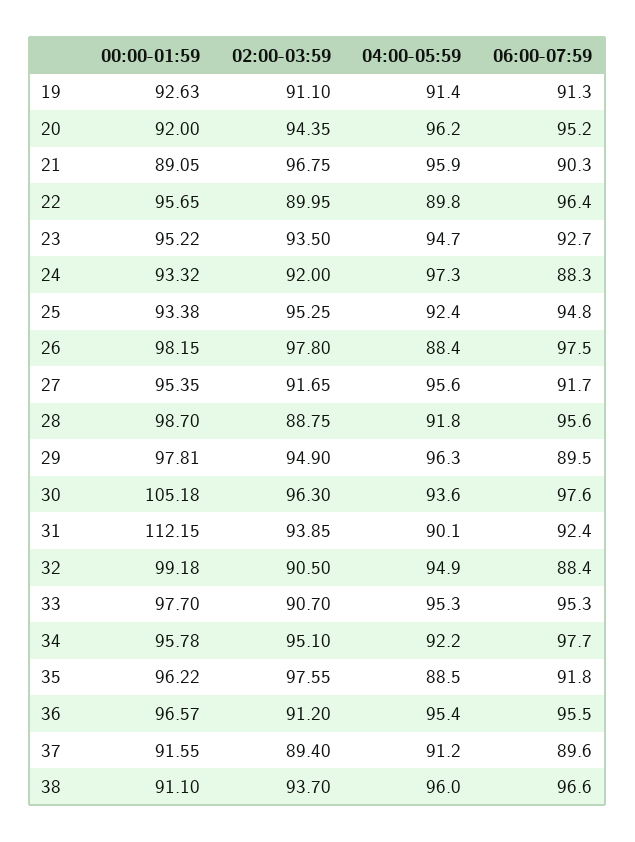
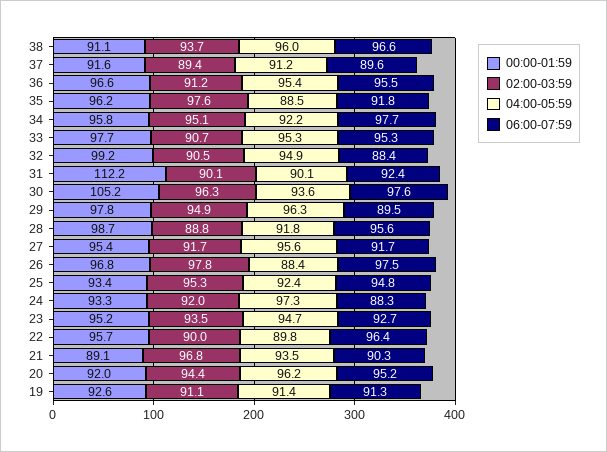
04:00-05:59, 21: 95.9 -> 93.5
00:00-01:59, 26: 98.15 -> 96.8
02:00-03:59, 31: 93.85 -> 90.1

